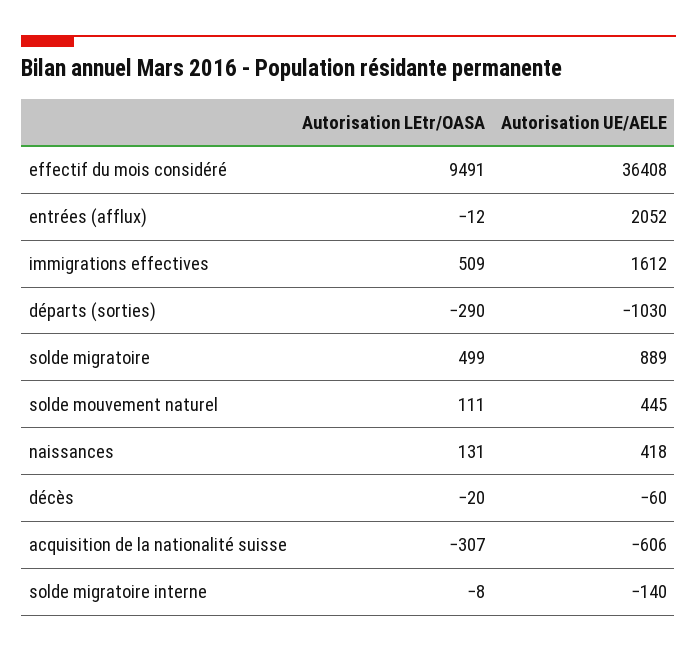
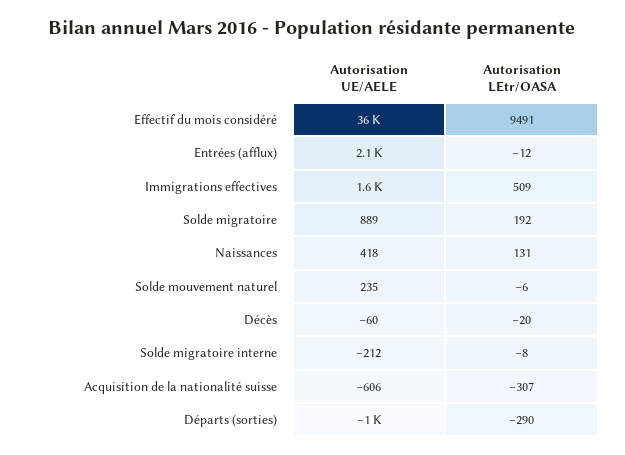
Autorisation LEtr/OASA, solde migratoire: 499 -> 192
Autorisation LEtr/OASA, solde mouvement naturel: 111 -> -6
Autorisation UE/AELE, solde mouvement naturel: 445 -> 235
Autorisation UE/AELE, solde migratoire interne: -140 -> -212

